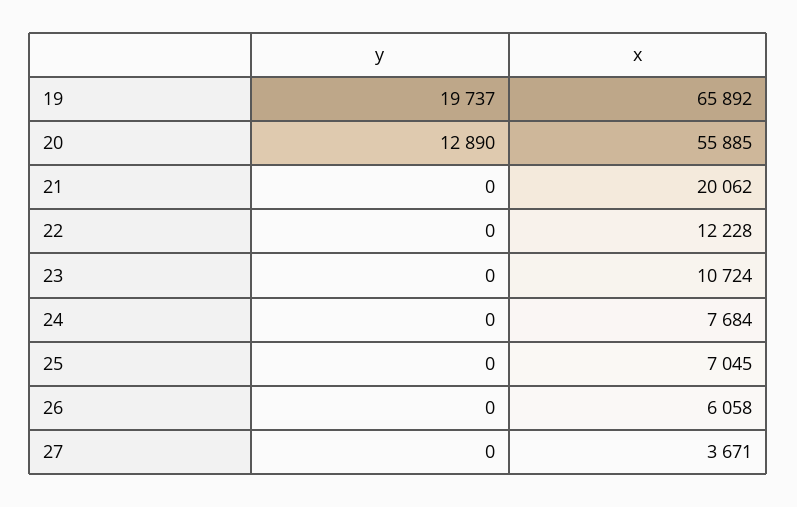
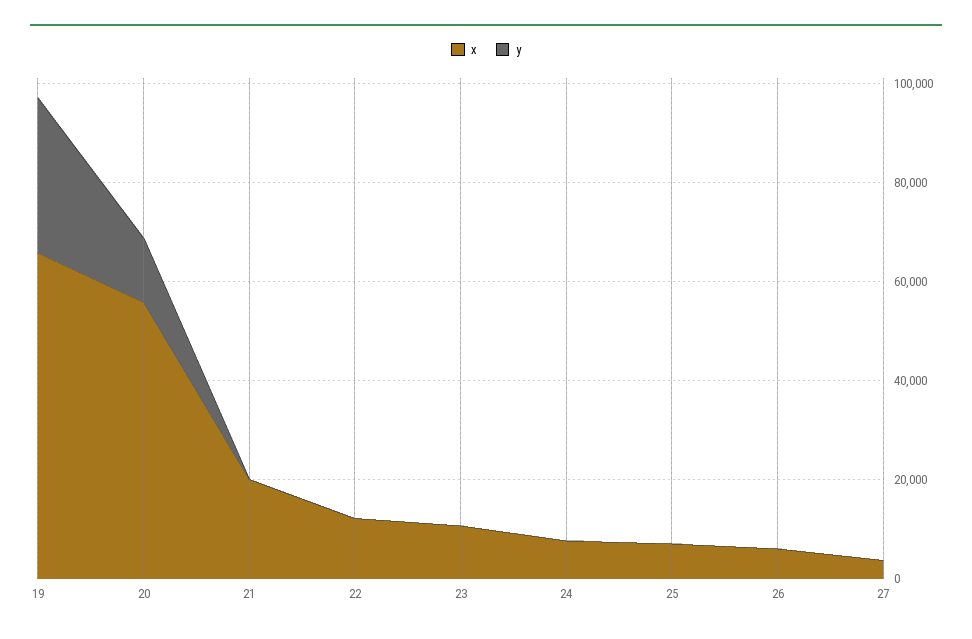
y, 19: 19737 -> 30000

